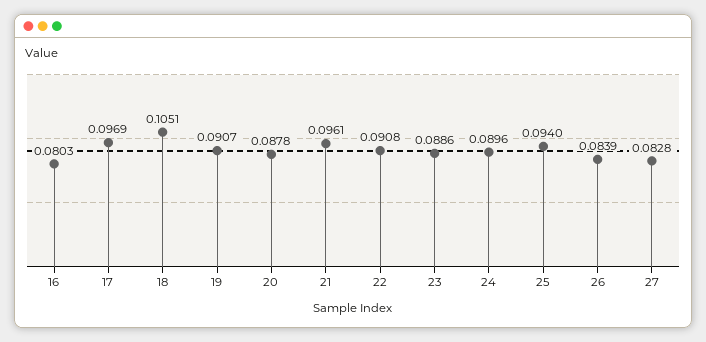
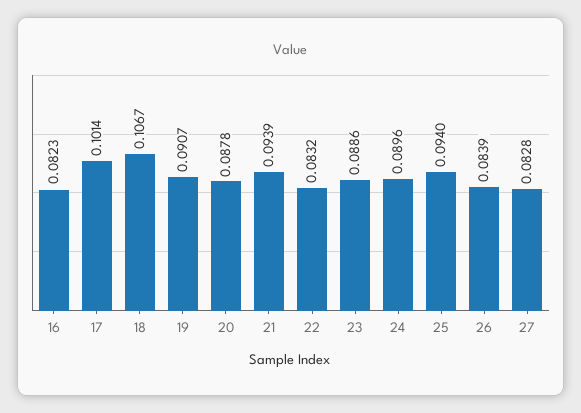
16: 0.0803 -> 0.0823
17: 0.0969 -> 0.1014
18: 0.1051 -> 0.1067
21: 0.0961 -> 0.0939
22: 0.0908 -> 0.0832

